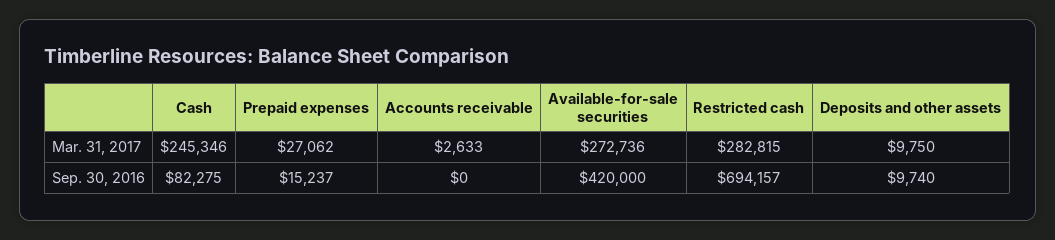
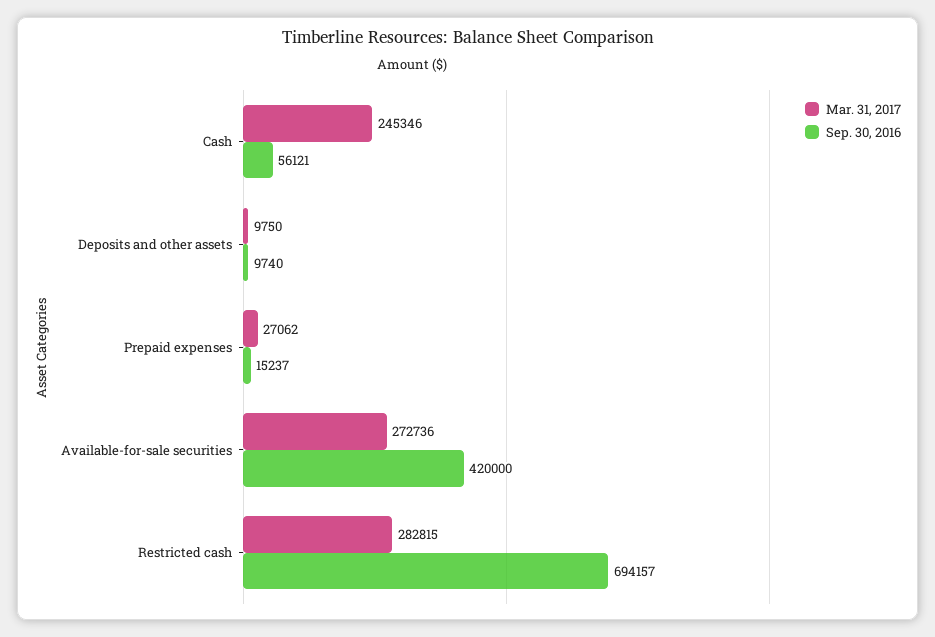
Mar. 31, 2017, Accounts receivable: 2633 -> none
Sep. 30, 2016, Cash: 82275 -> 56121
Sep. 30, 2016, Accounts receivable: 0 -> none

